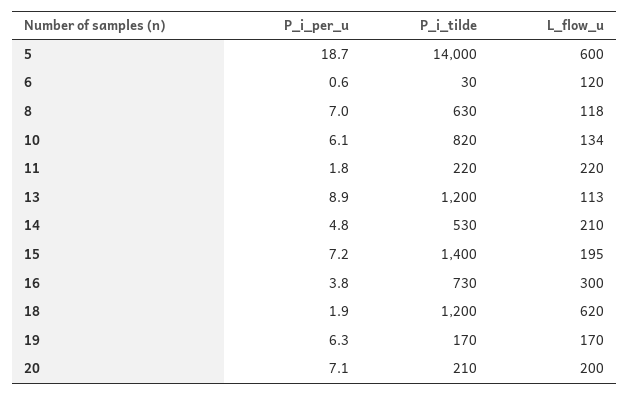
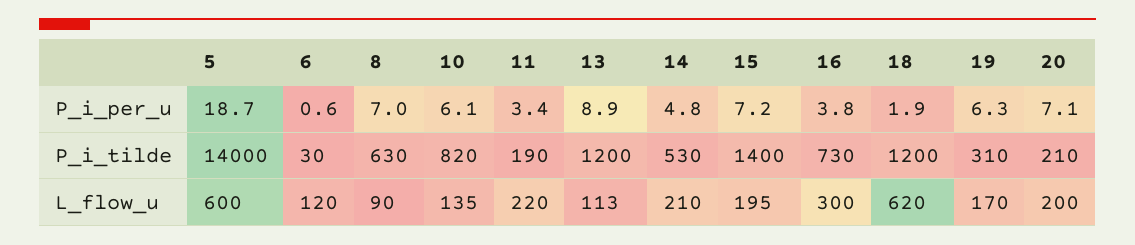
L_flow_u, 8: 118 -> 90
L_flow_u, 10: 134 -> 135
P_i_per_u, 11: 1.8 -> 3.4
P_i_tilde, 11: 220 -> 190
P_i_tilde, 19: 170 -> 310

